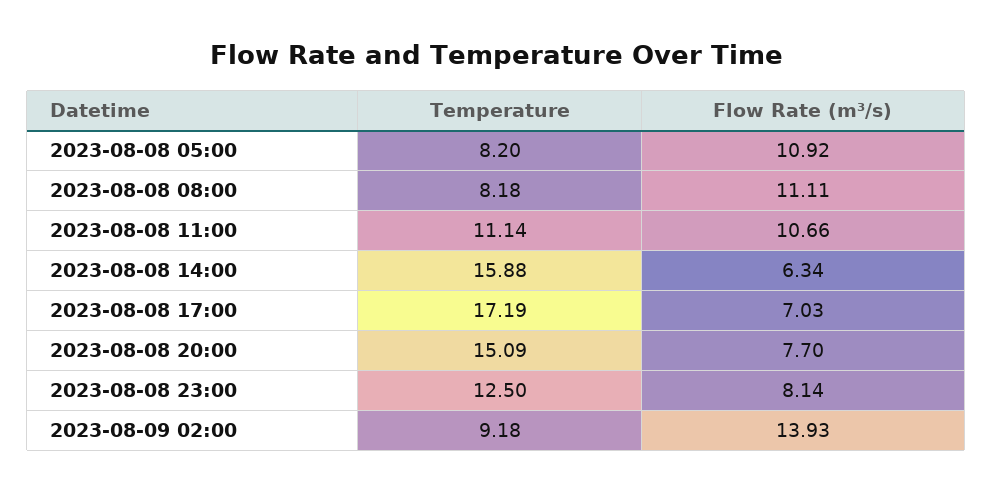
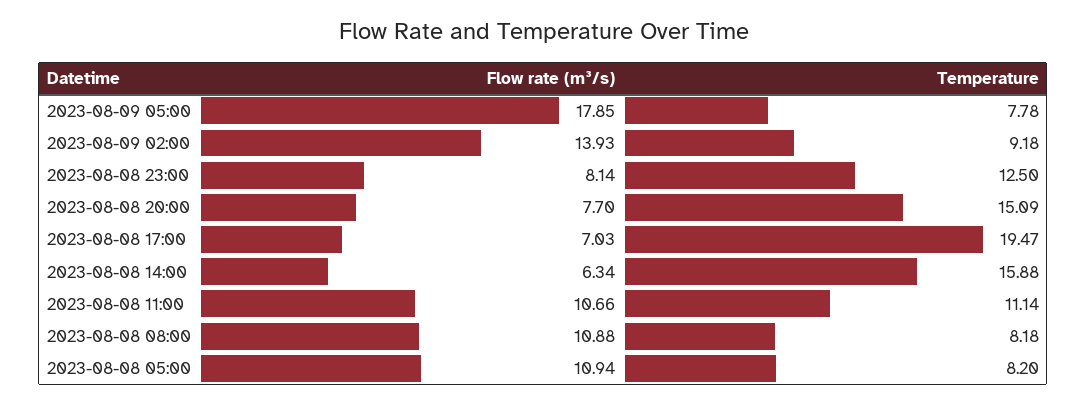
Flow Rate (m³/s), 2023-08-08 05:00: 10.92 -> 10.94
Flow Rate (m³/s), 2023-08-08 08:00: 11.11 -> 10.88
Temperature, 2023-08-08 17:00: 17.19 -> 19.47
Flow Rate (m³/s), 2023-08-09 05:00: none -> 17.85
Temperature, 2023-08-09 05:00: none -> 7.78

